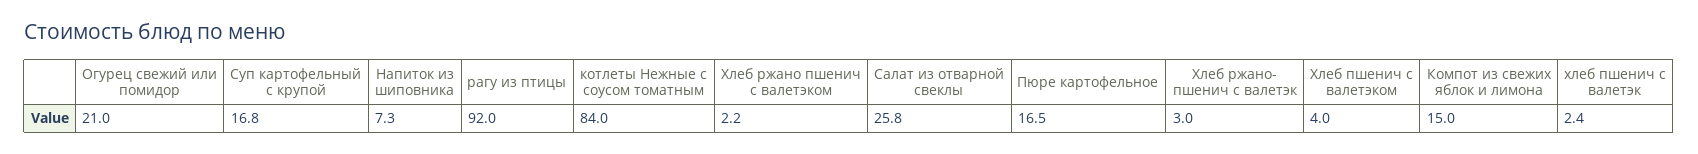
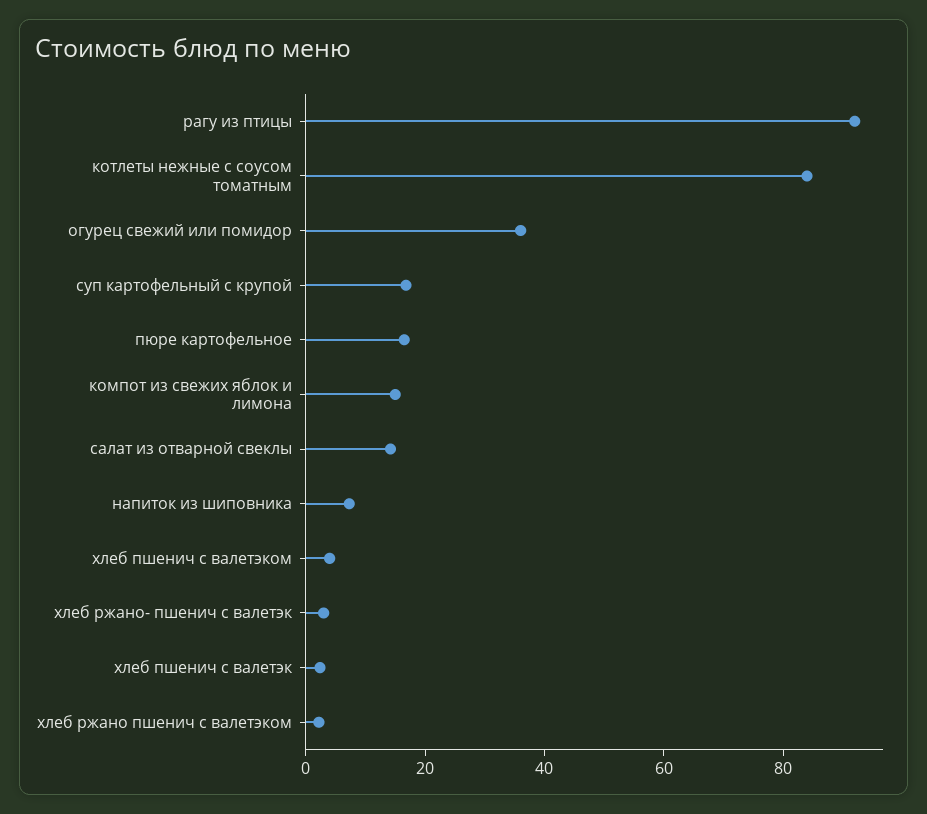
Огурец свежий или помидор: 21 -> 35
Салат из отварной свеклы: 25.8 -> 15

